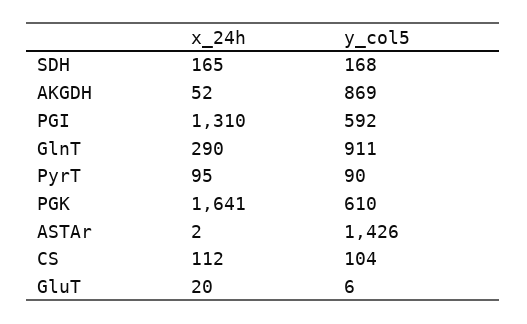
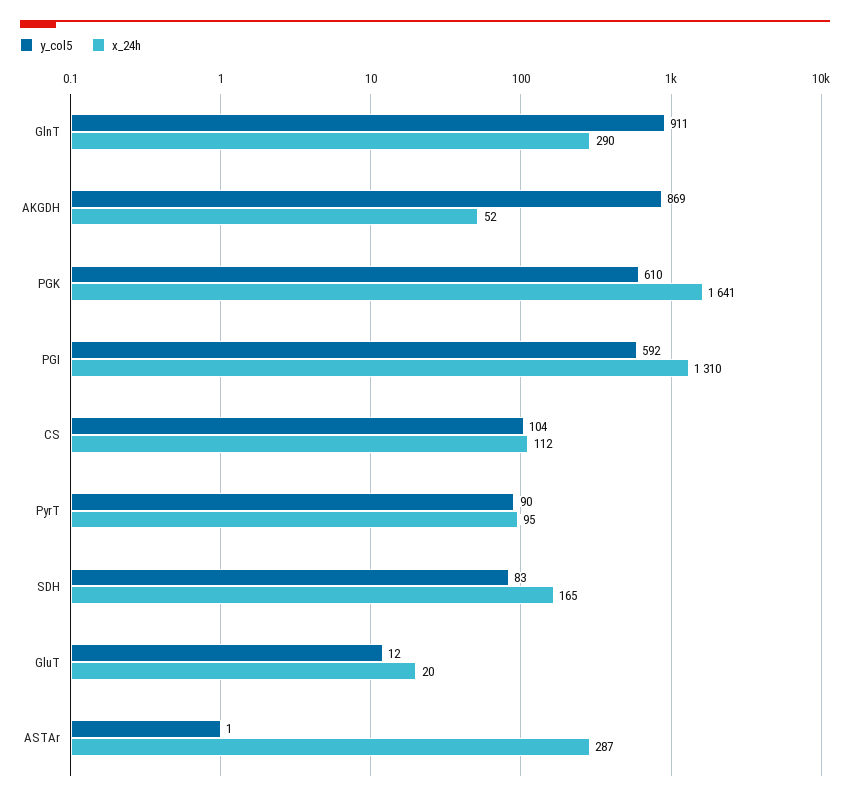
y_col5, SDH: 168 -> 83
x_24h, ASTAr: 2 -> 287
y_col5, ASTAr: 1426 -> 1
y_col5, GluT: 6 -> 12

